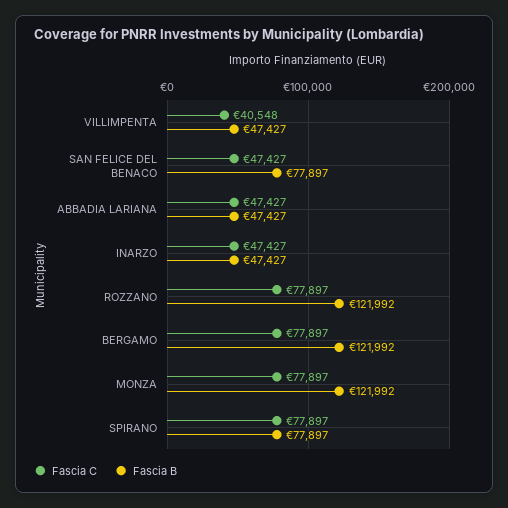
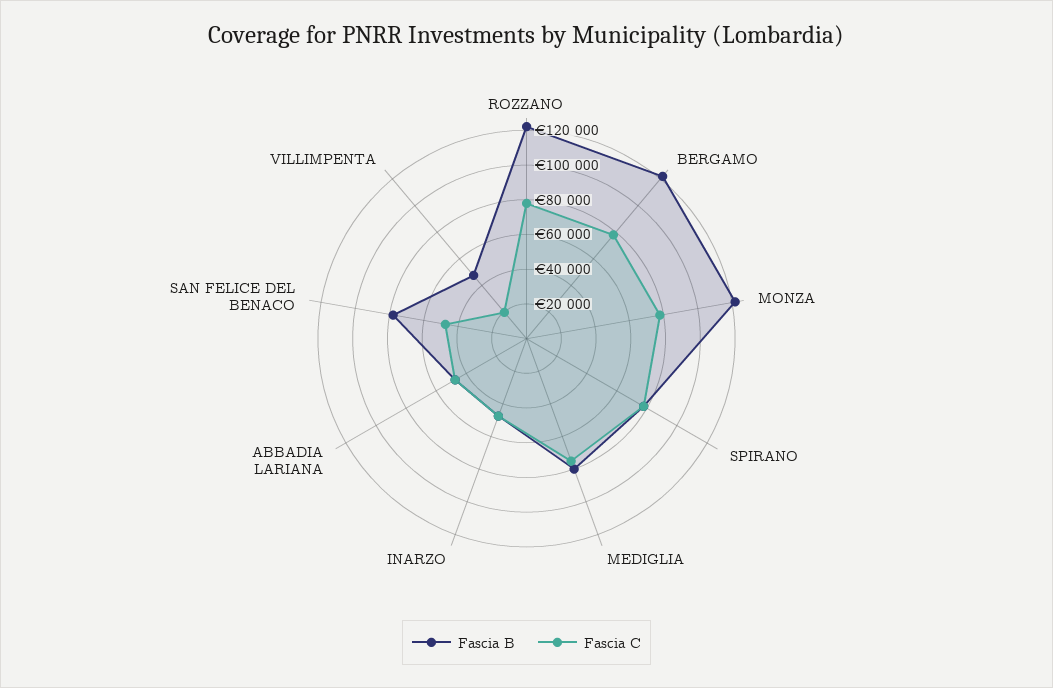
Fascia C, VILLIMPENTA: 40548 -> 20000
Fascia B, MEDIGLIA: none -> 80000
Fascia C, MEDIGLIA: none -> 75000

